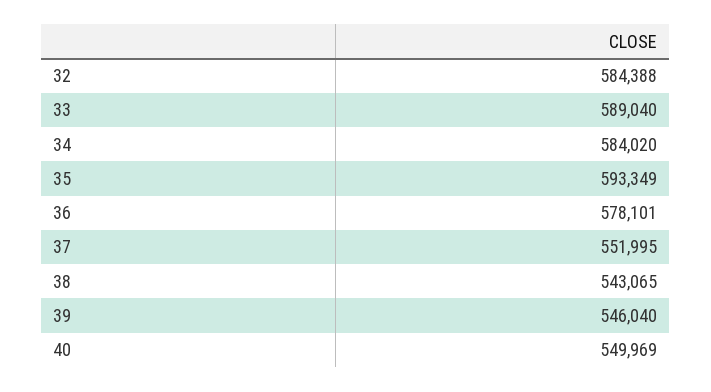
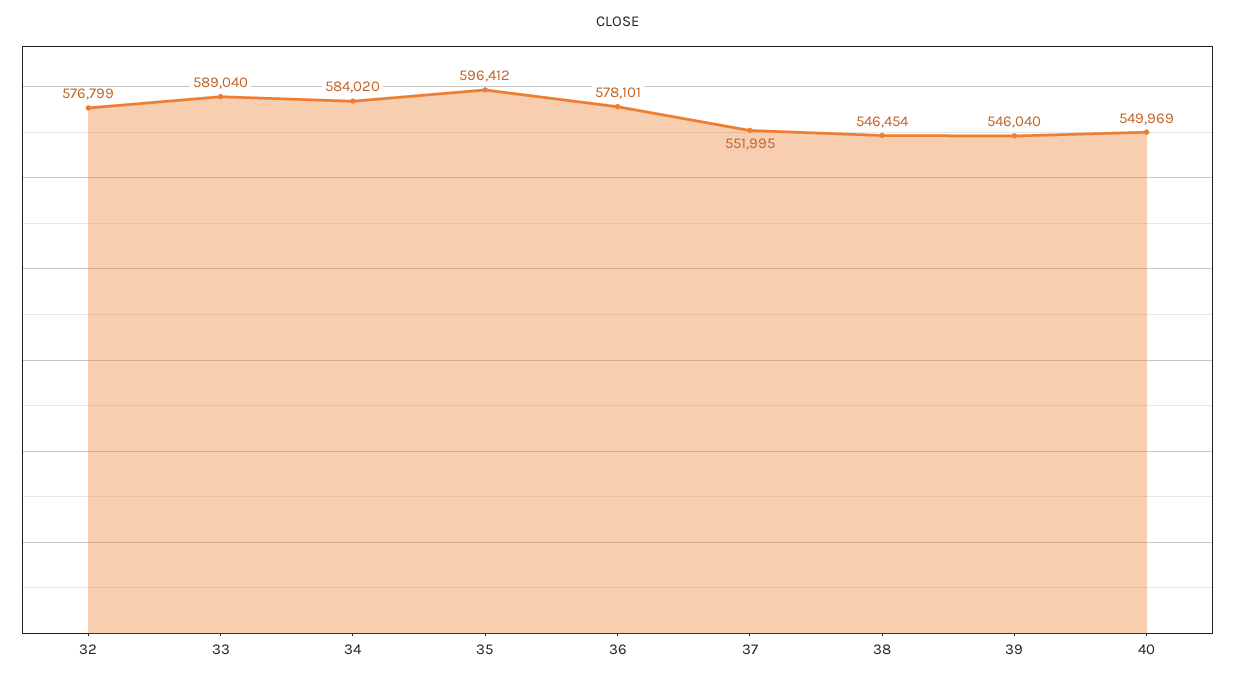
32: 584388 -> 576799
35: 593349 -> 596412
38: 543065 -> 546454

